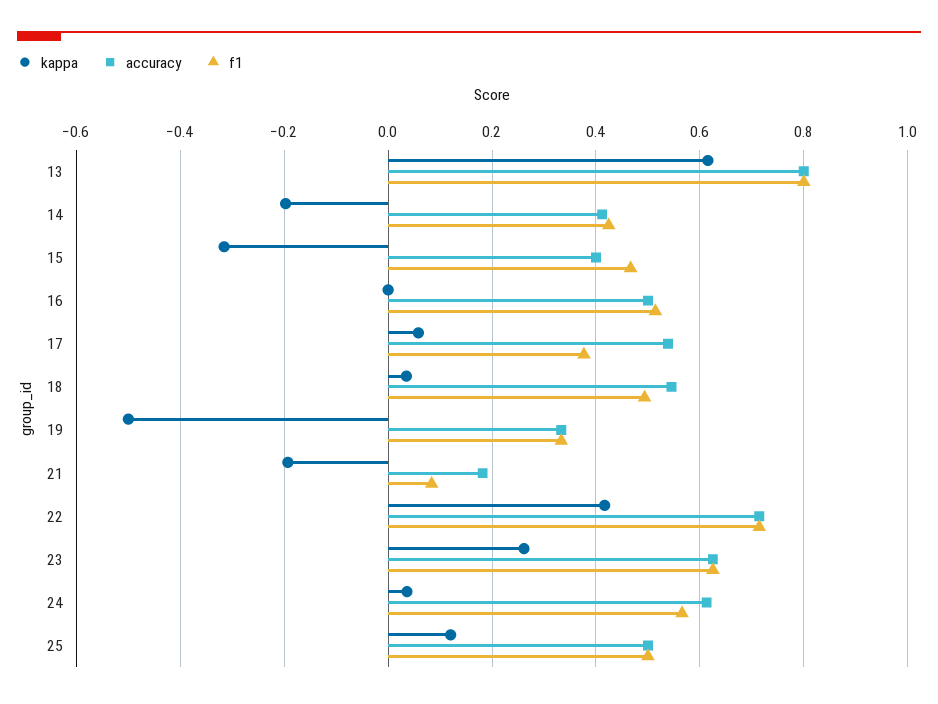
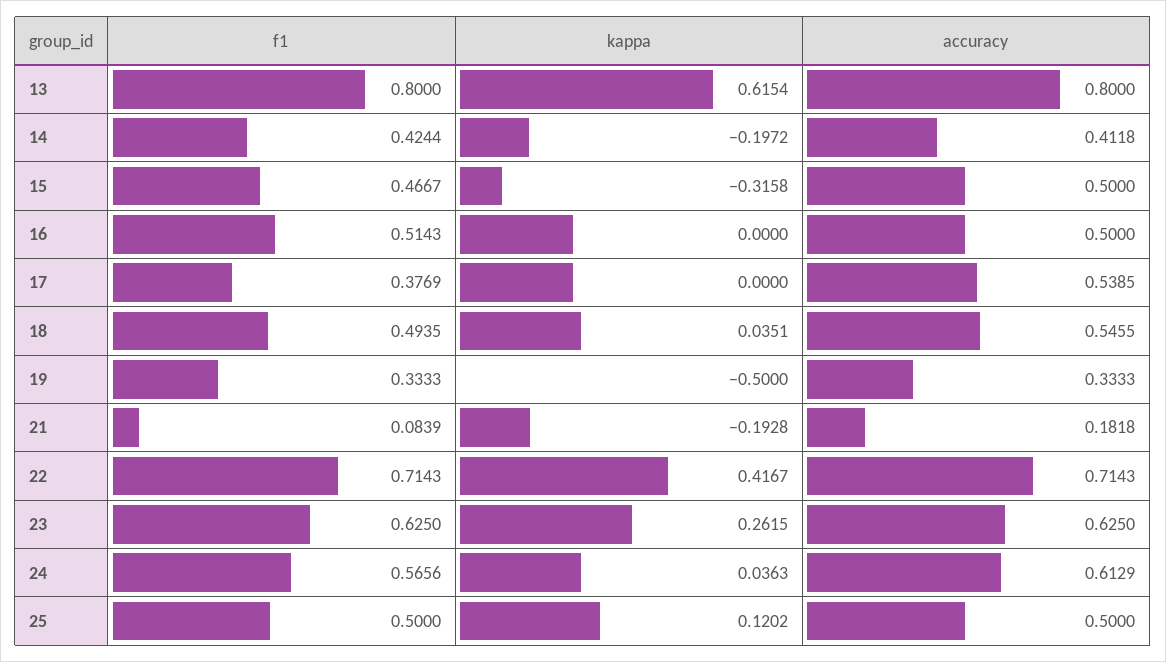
accuracy, 15: 0.4 -> 0.5
kappa, 17: 0.06 -> 0

